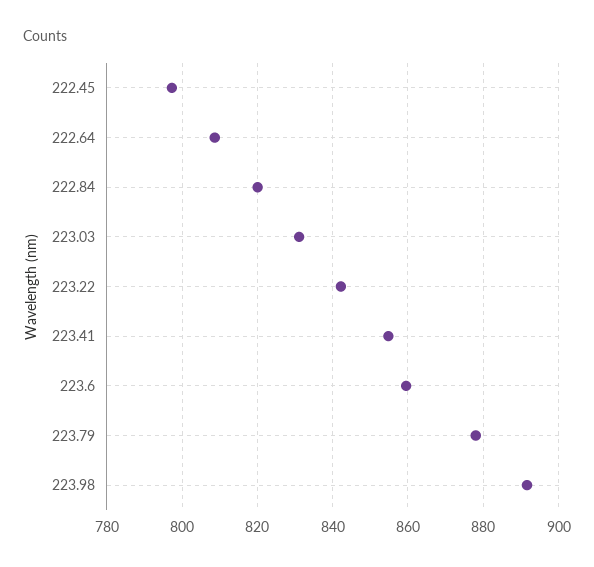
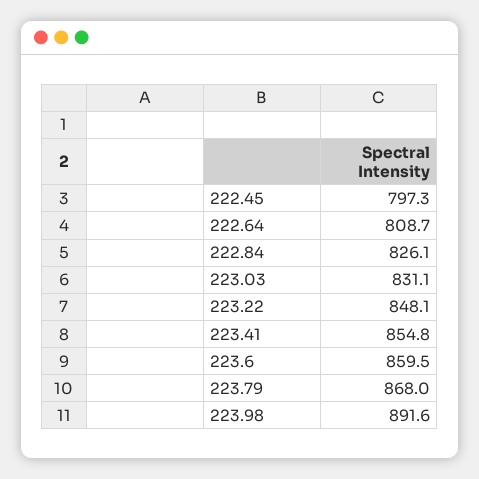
222.84: 820 -> 826.1
223.22: 842 -> 848.1
223.79: 878 -> 868

